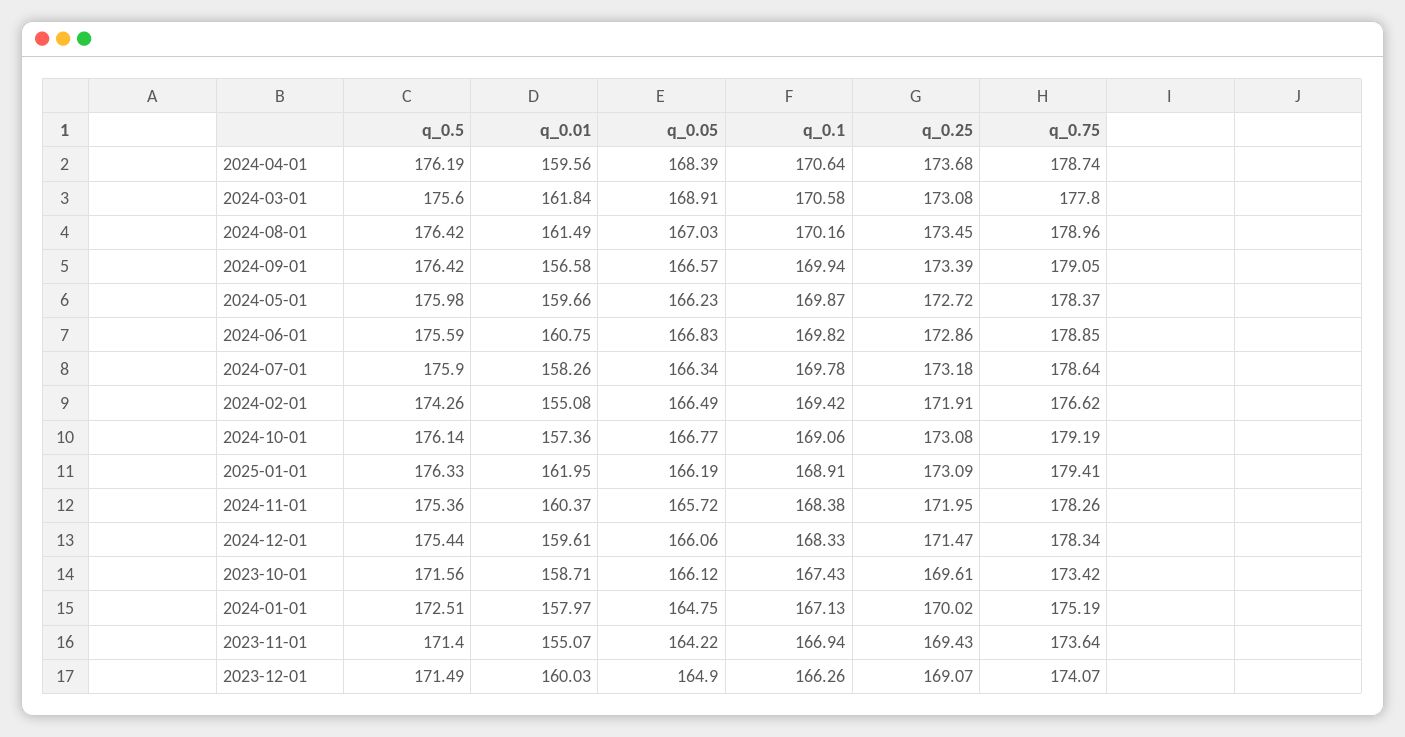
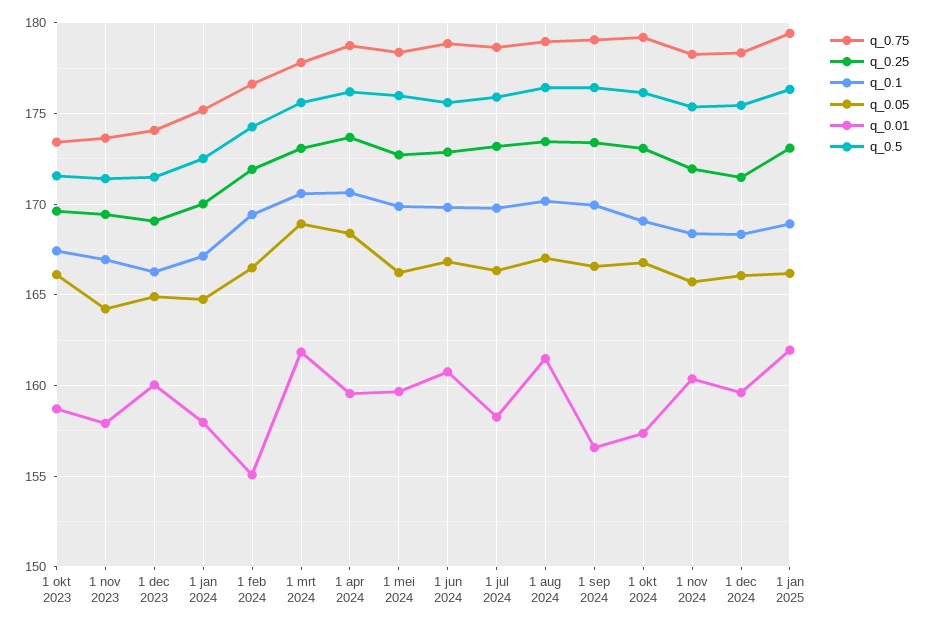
q_0.01, 2023-11-01: 155.07 -> 158

